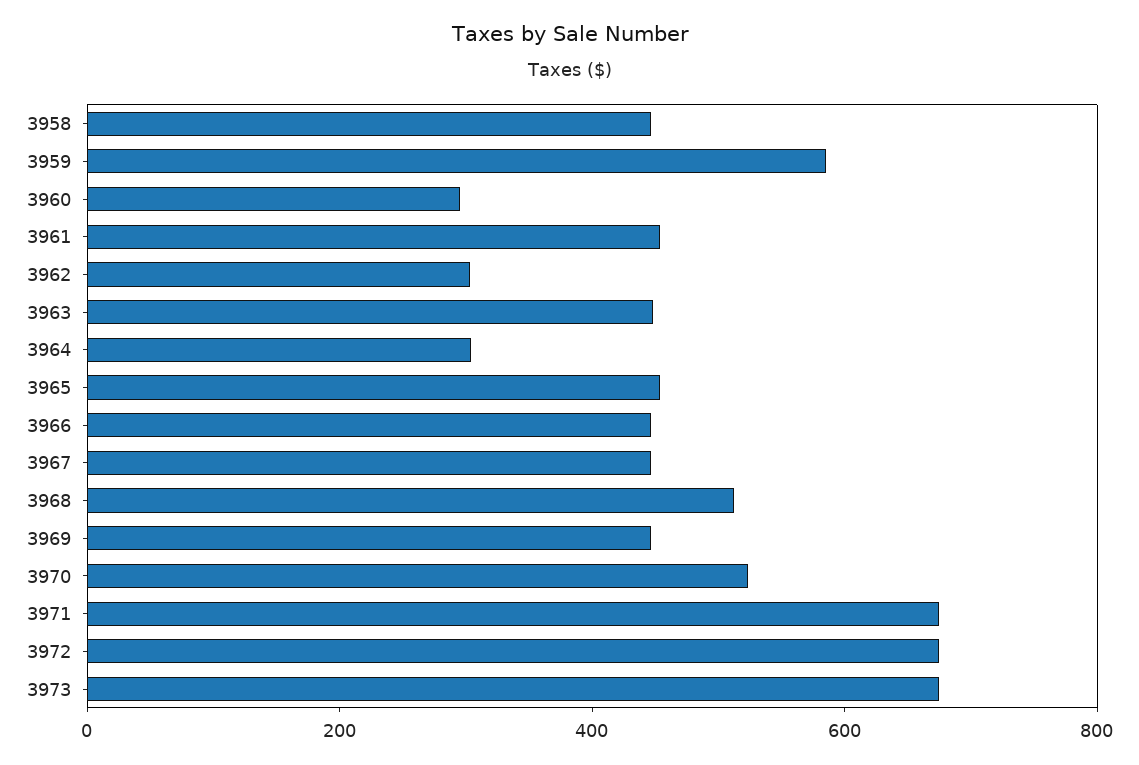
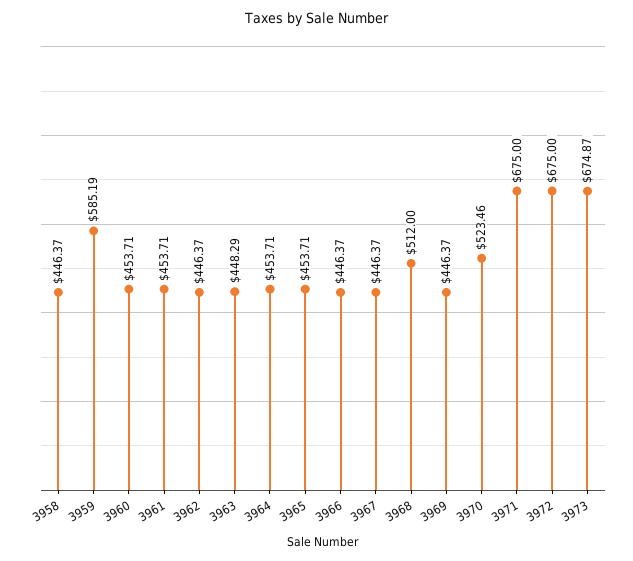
3960: 300 -> 453.71
3962: 300 -> 446.37
3964: 300 -> 453.71

